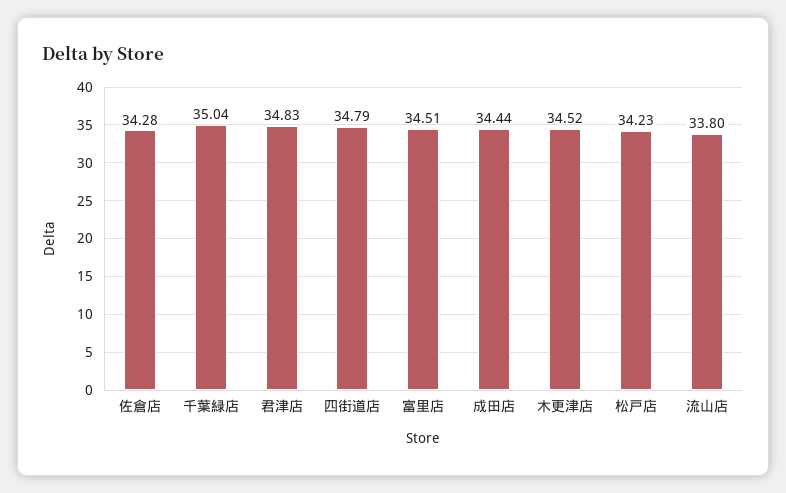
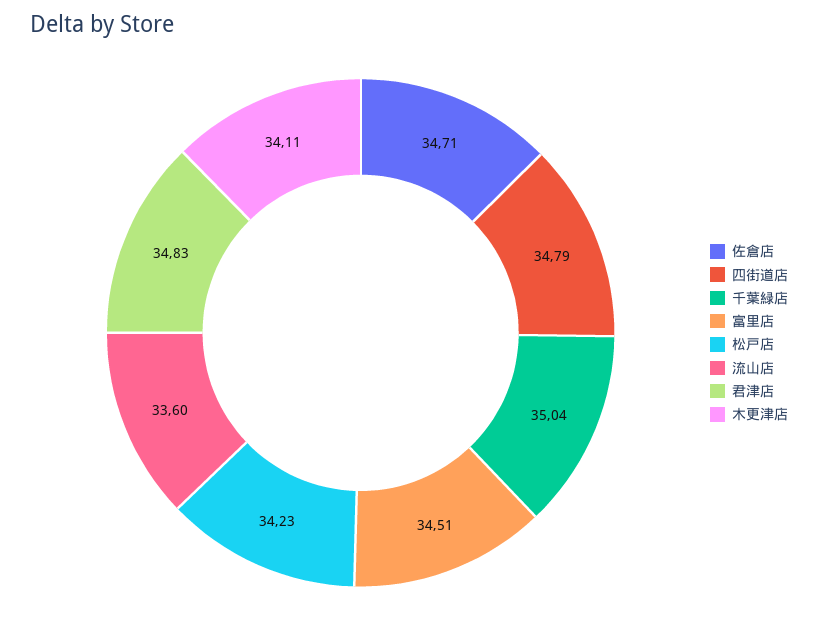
佐倉店: 34.28 -> 34.71
成田店: 34.44 -> none
木更津店: 34.52 -> 34.11
流山店: 33.8 -> 33.6

